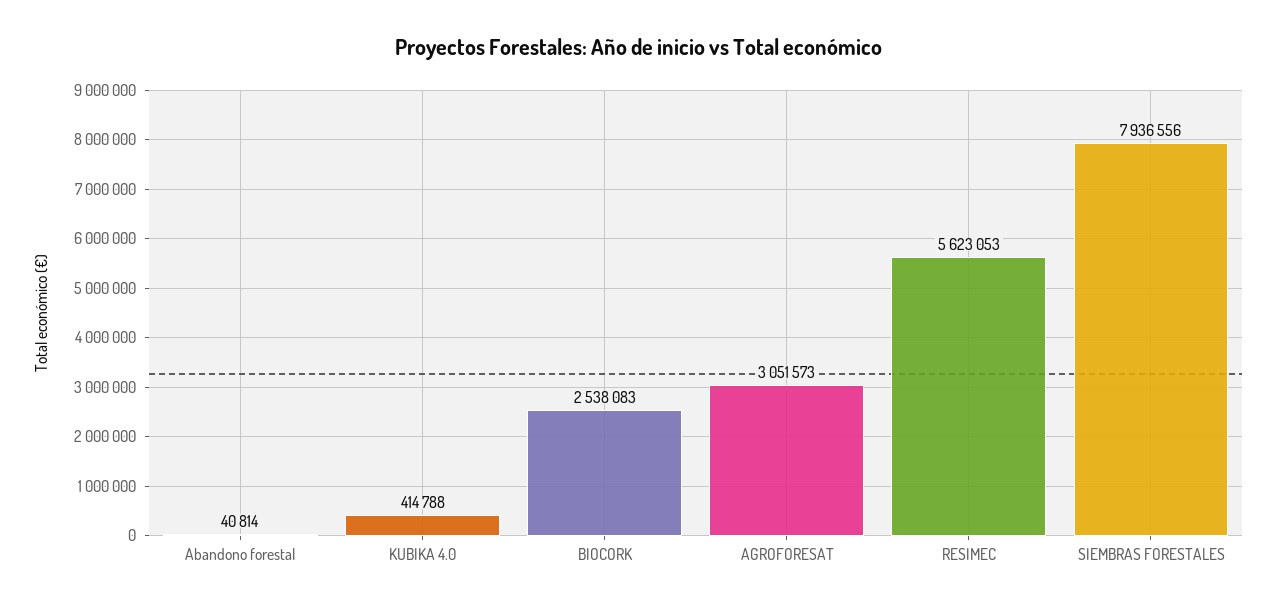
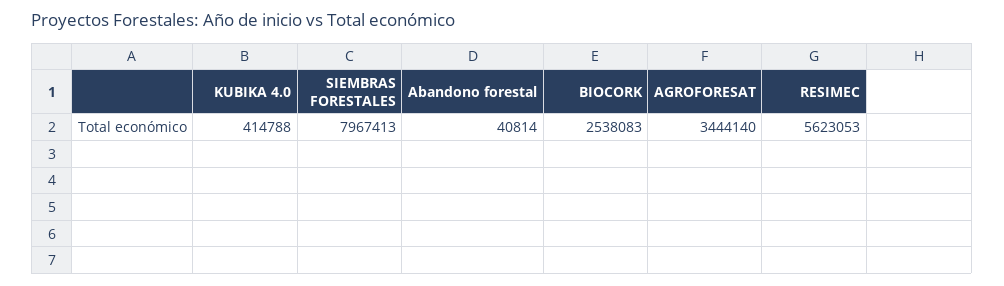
AGROFORESAT: 3051573 -> 3444140
SIEMBRAS FORESTALES: 7936556 -> 7967413

